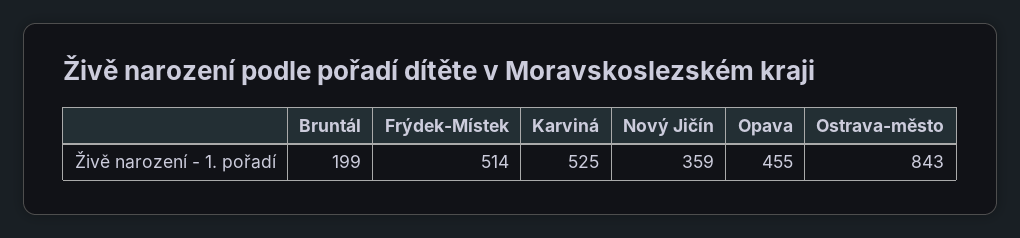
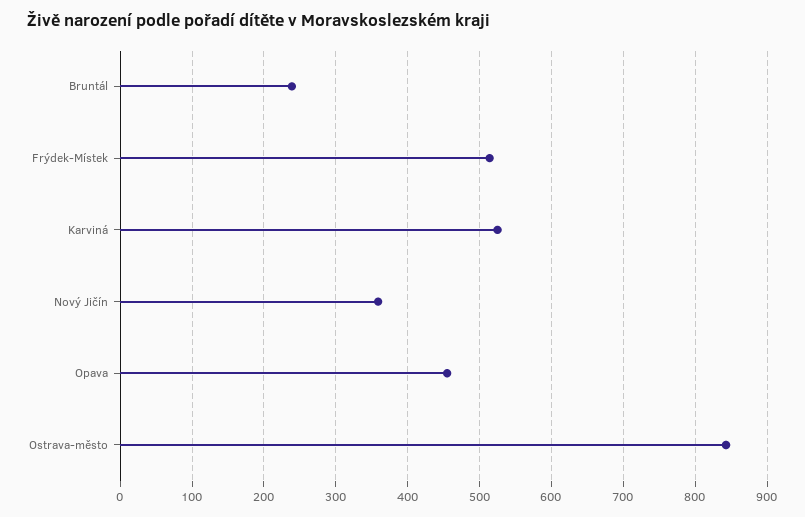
Bruntál: 199 -> 240

